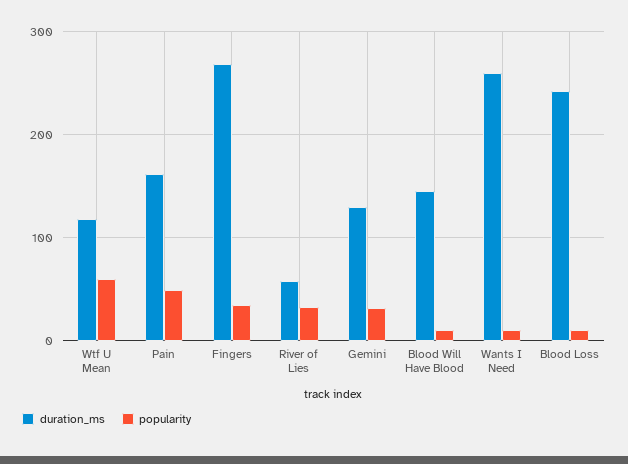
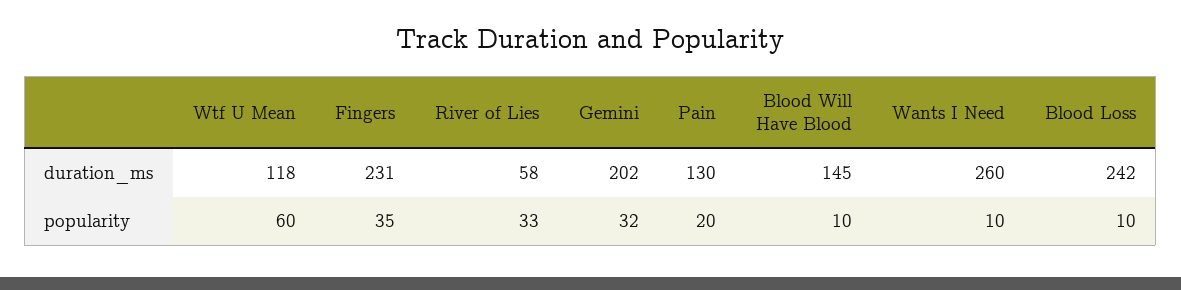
duration_ms, Pain: 160 -> 130
popularity, Pain: 50 -> 20
duration_ms, Fingers: 270 -> 231
duration_ms, Gemini: 130 -> 202

